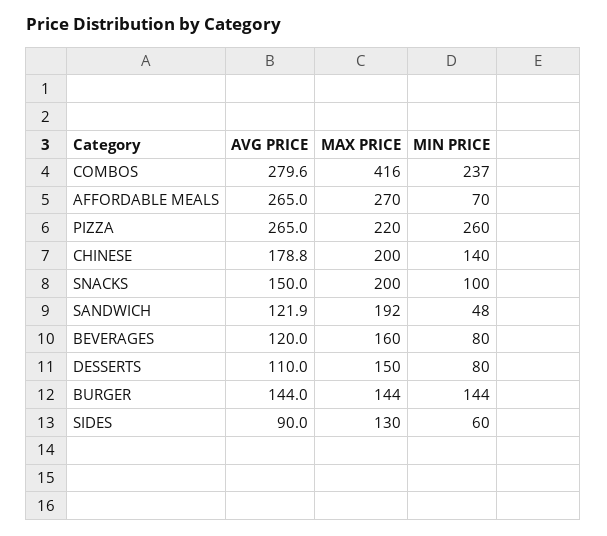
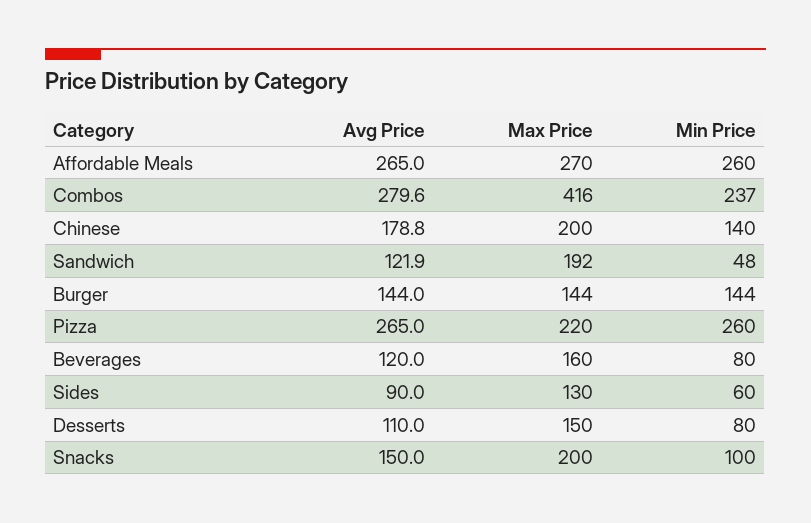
MIN PRICE, AFFORDABLE MEALS: 70 -> 260

